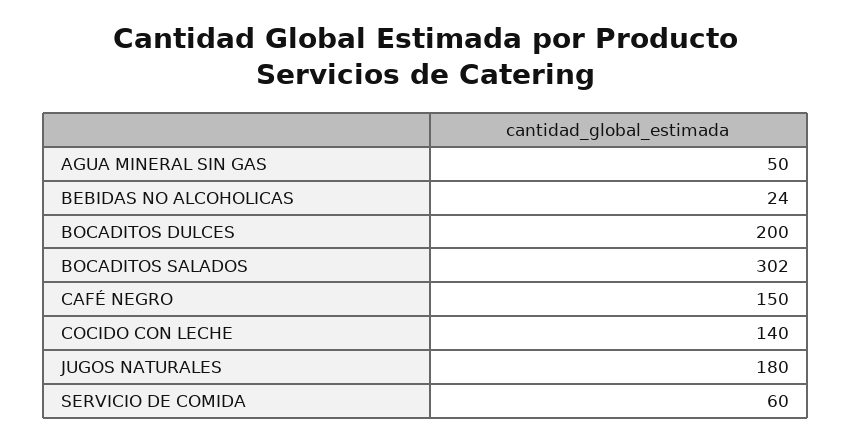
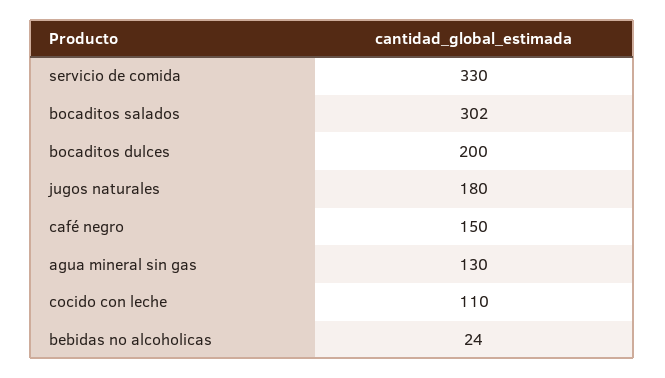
AGUA MINERAL SIN GAS: 50 -> 130
COCIDO CON LECHE: 140 -> 110
SERVICIO DE COMIDA: 60 -> 330

